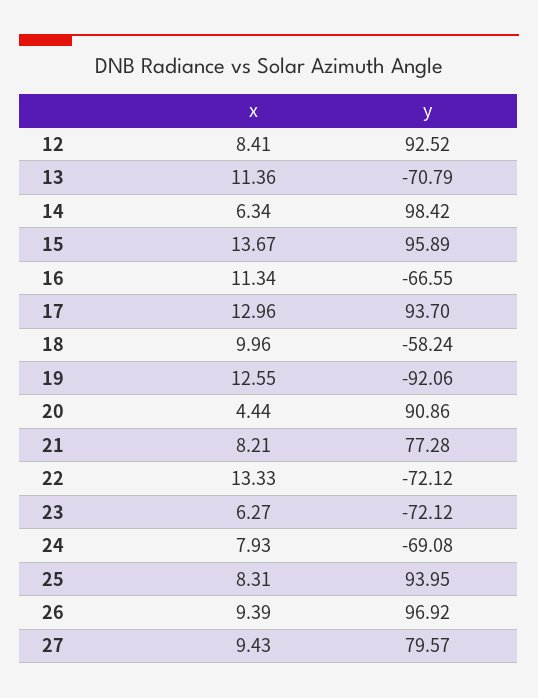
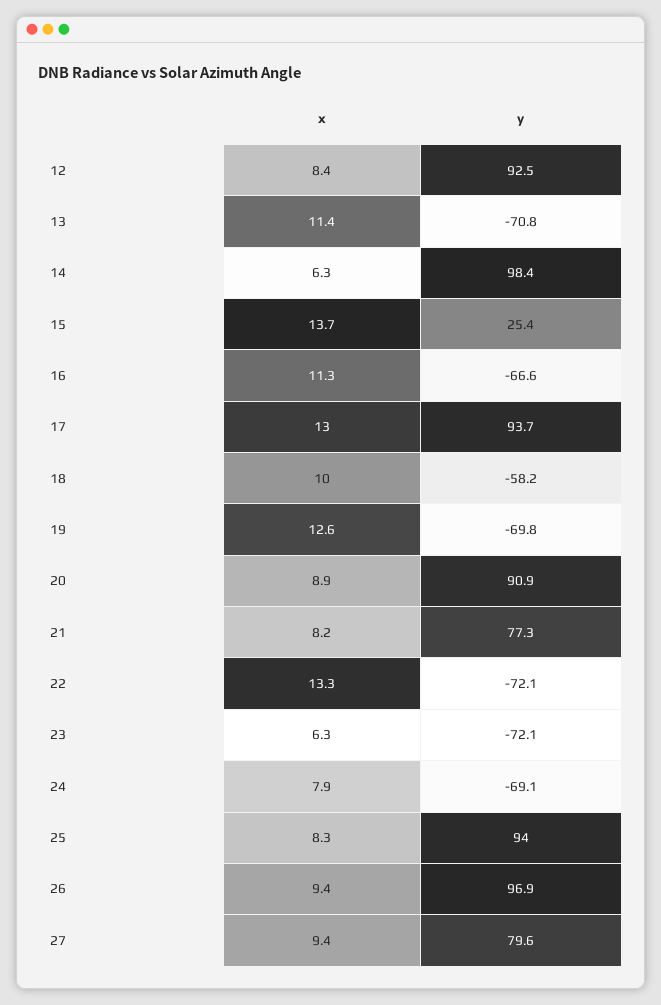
y, 15: 95.89 -> 25.4
y, 19: -92.06 -> -69.8
x, 20: 4.44 -> 8.9

